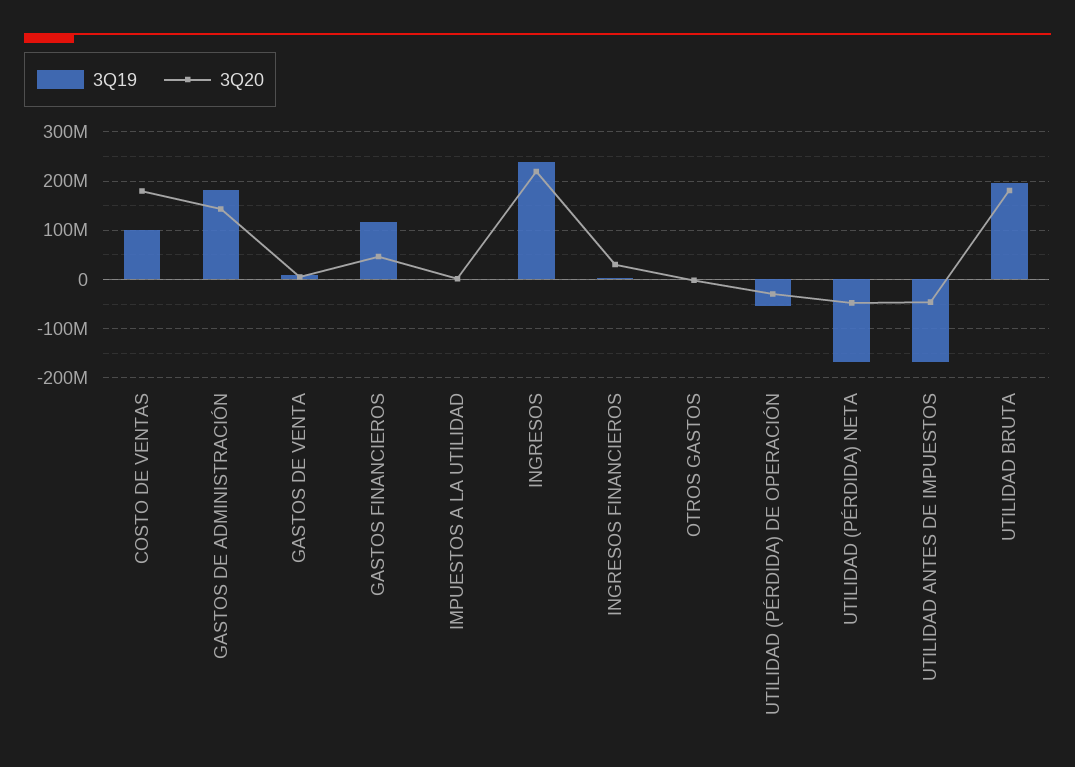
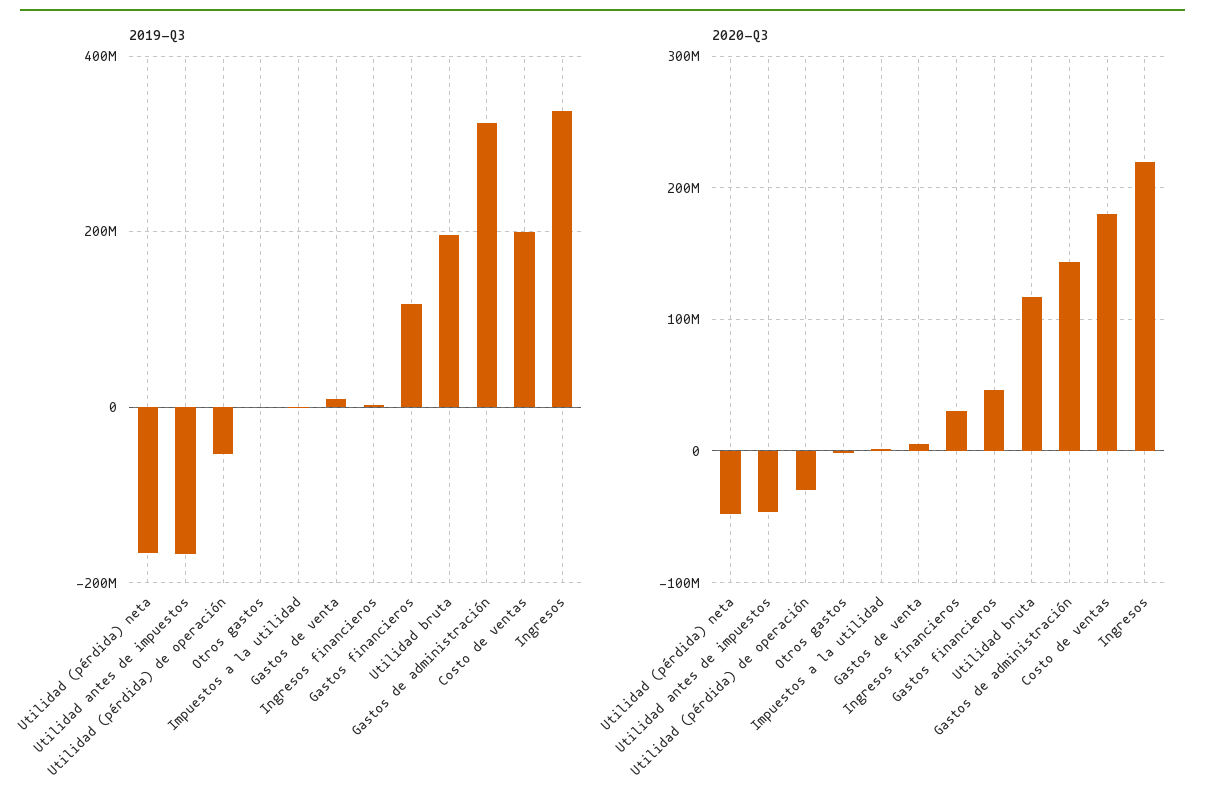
3Q19, COSTO DE VENTAS: 100000000 -> 200000000
3Q19, GASTOS DE ADMINISTRACIÓN: 180000000 -> 320000000
3Q19, INGRESOS: 240000000 -> 340000000
3Q20, UTILIDAD BRUTA: 180000000 -> 120000000

